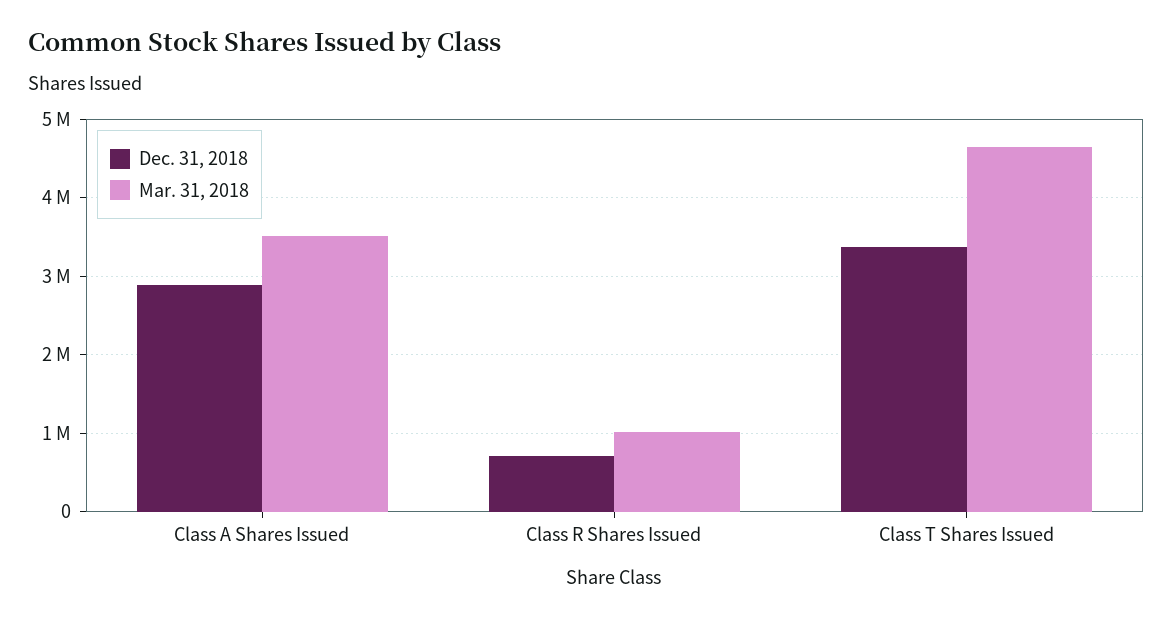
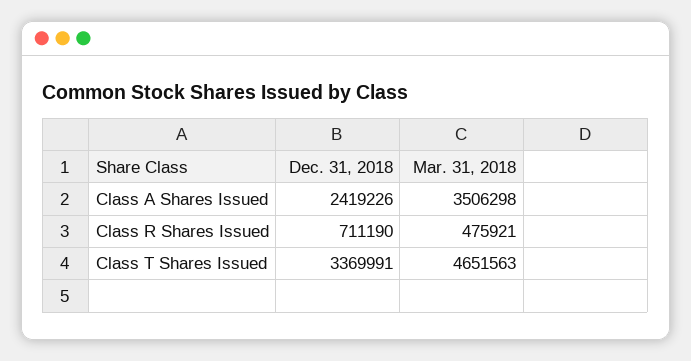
Dec. 31, 2018, Class A Shares Issued: 2900000 -> 2419226
Mar. 31, 2018, Class R Shares Issued: 1000000 -> 475921

